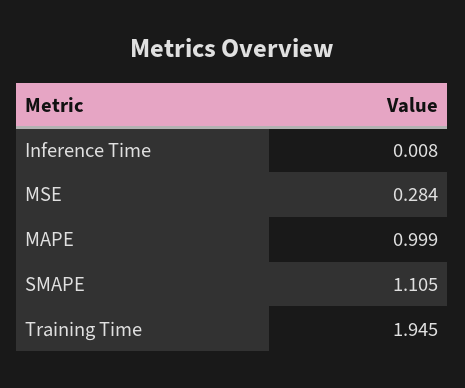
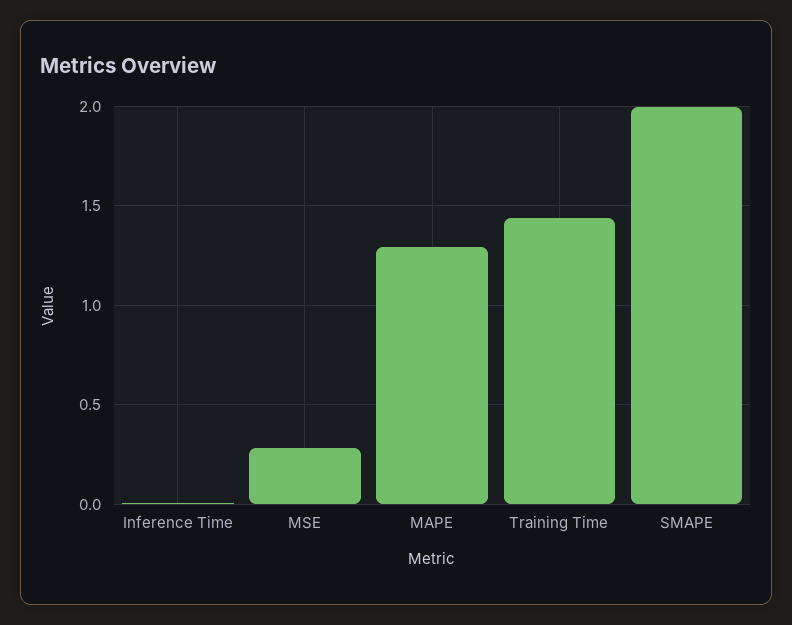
MAPE: 0.999 -> 1.3
SMAPE: 1.105 -> 2
Training Time: 1.945 -> 1.45

